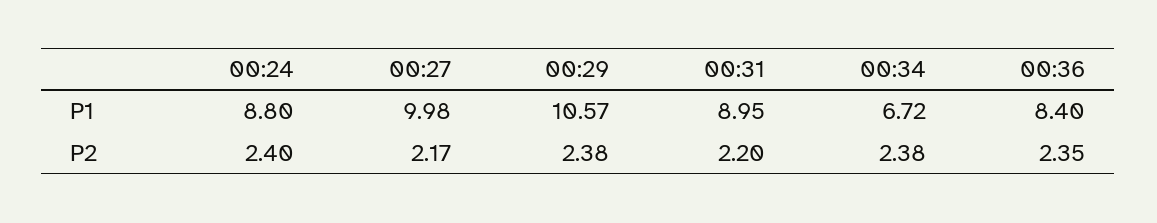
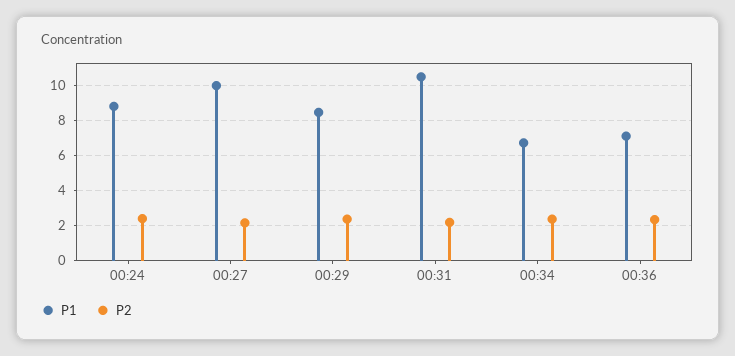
P1, 00:29: 10.57 -> 8.5
P1, 00:31: 8.95 -> 10.5
P1, 00:36: 8.4 -> 7

